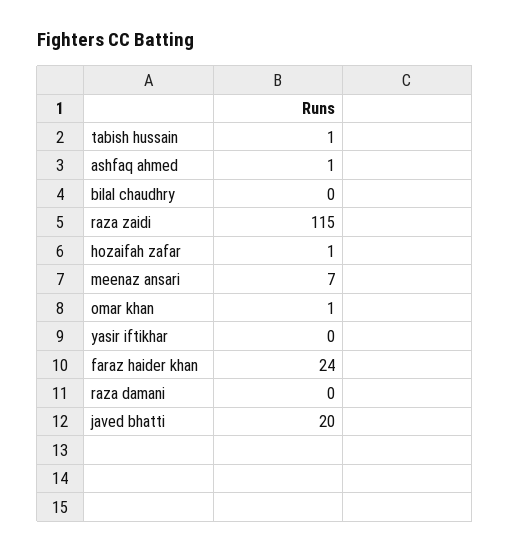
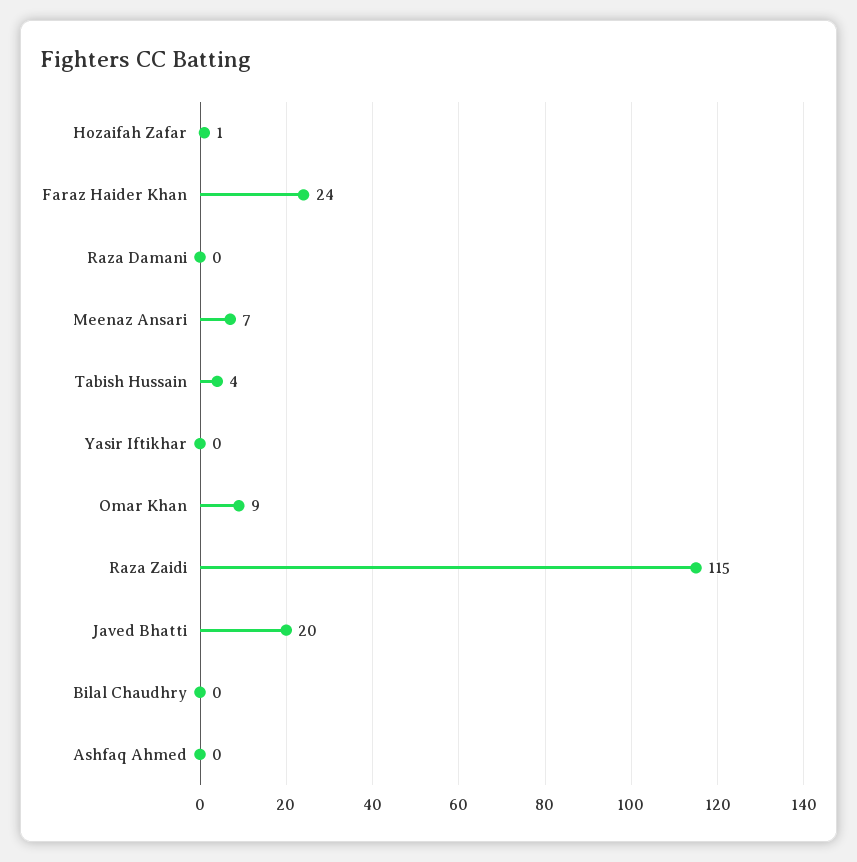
tabish hussain: 1 -> 4
ashfaq ahmed: 1 -> 0
omar khan: 1 -> 9

